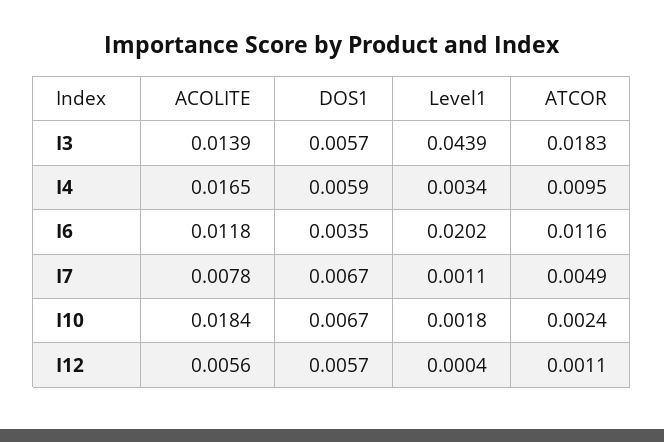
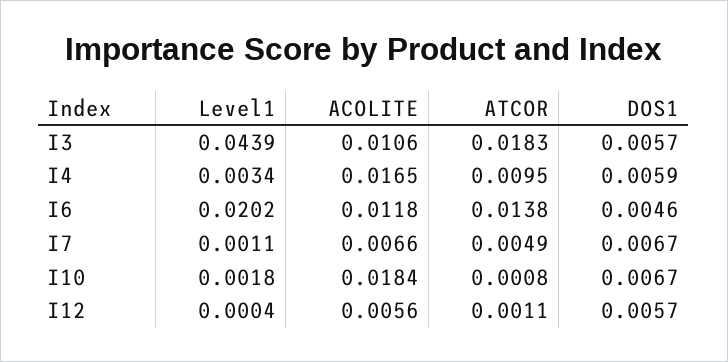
ACOLITE, I3: 0.0139 -> 0.0106
DOS1, I6: 0.0035 -> 0.0046
ATCOR, I6: 0.0116 -> 0.0138
ACOLITE, I7: 0.0078 -> 0.0066
ATCOR, I10: 0.0024 -> 0.0008

